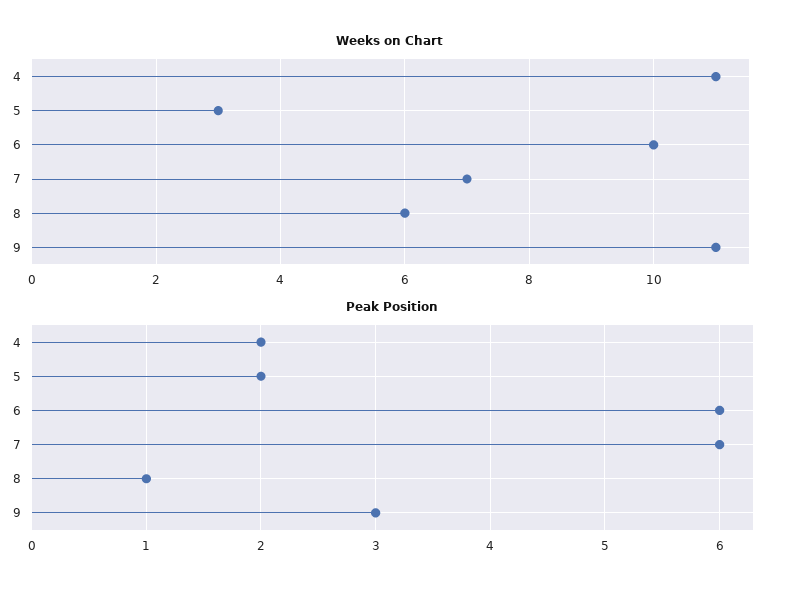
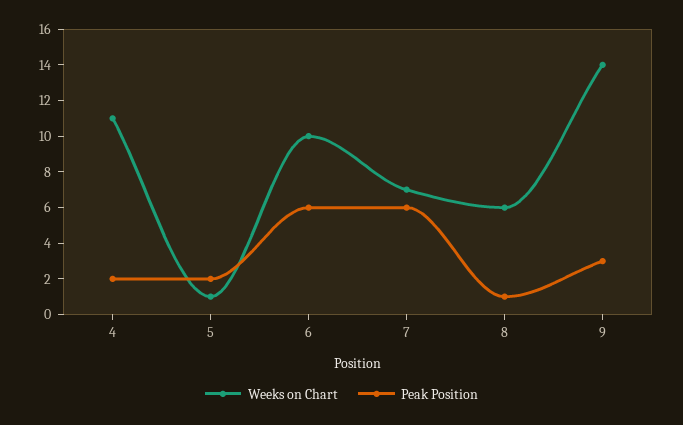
Weeks on Chart, 5: 3 -> 1
Weeks on Chart, 9: 11 -> 14

